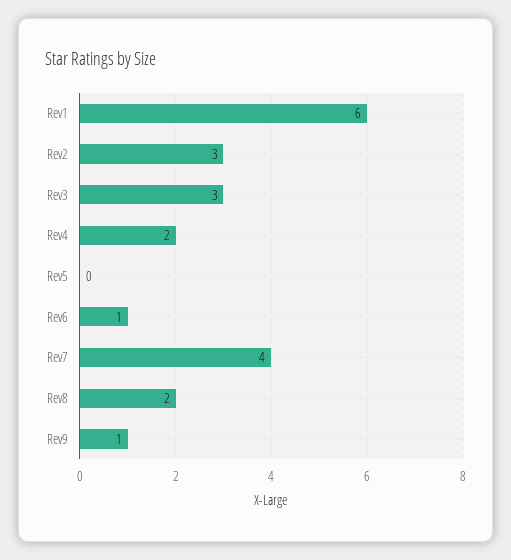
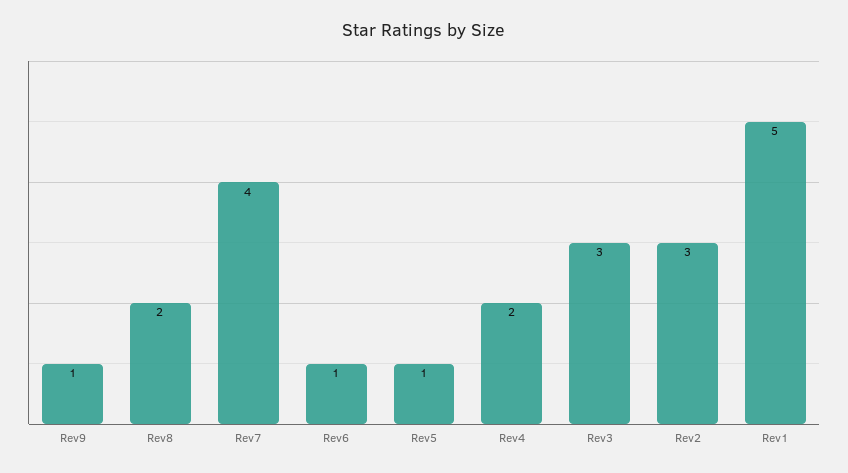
Rev1: 6 -> 5
Rev5: 0 -> 1

